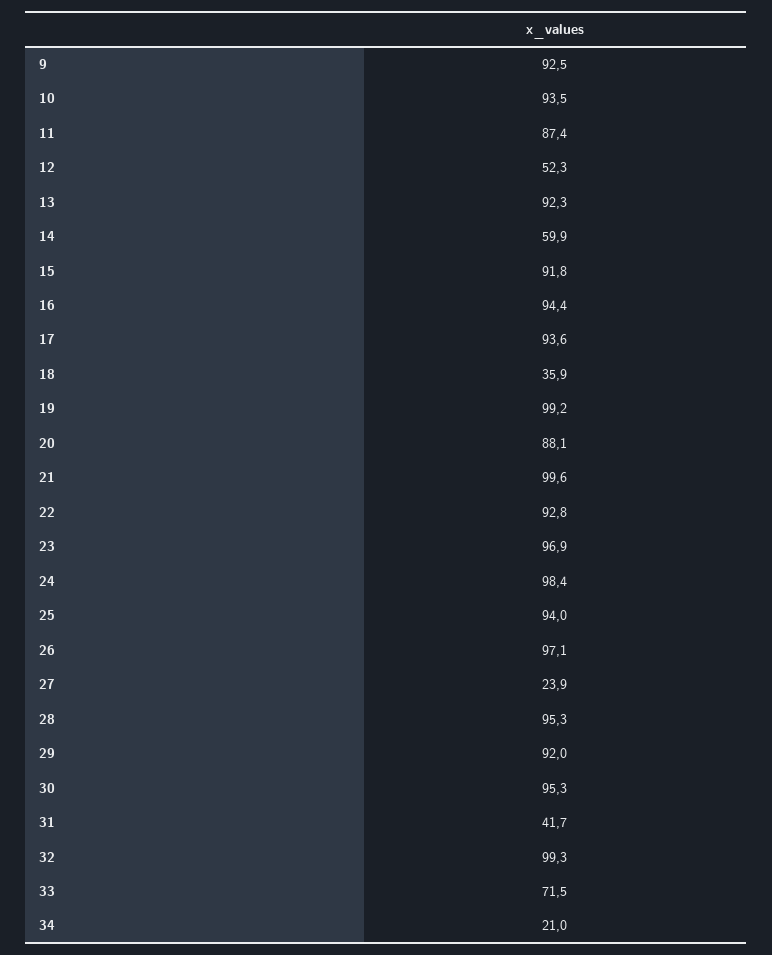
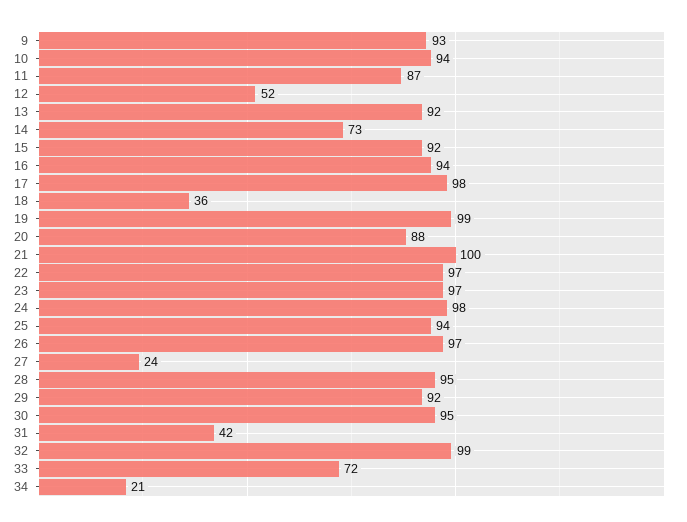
14: 59.9 -> 73
17: 93.6 -> 98
22: 92.8 -> 97

